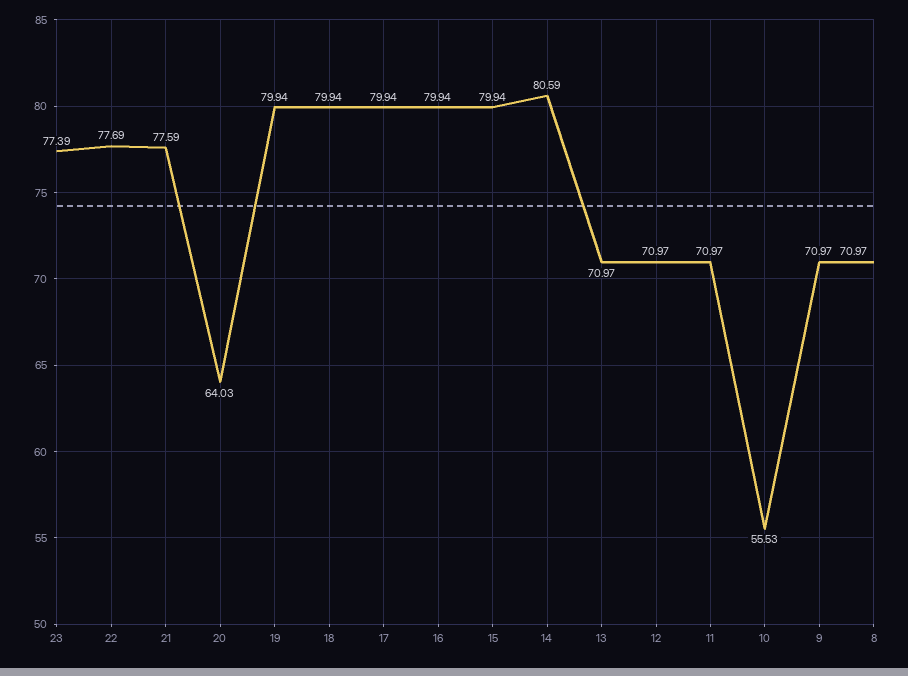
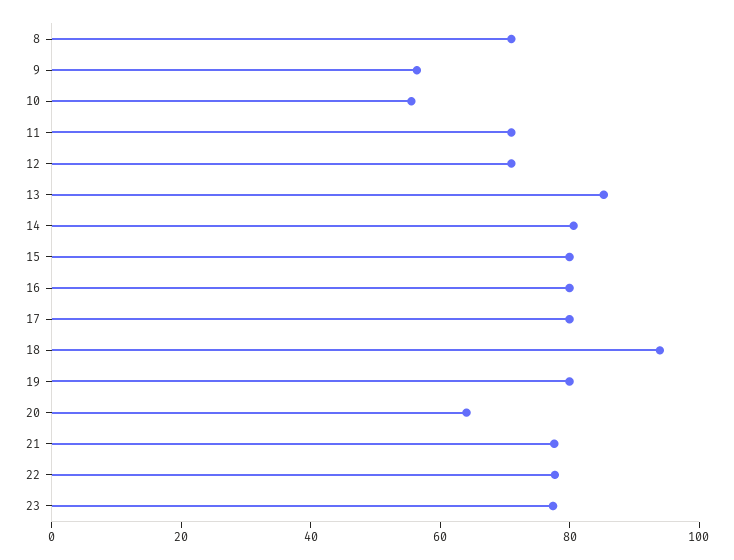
18: 79.94 -> 95
13: 70.97 -> 85
9: 70.97 -> 55

